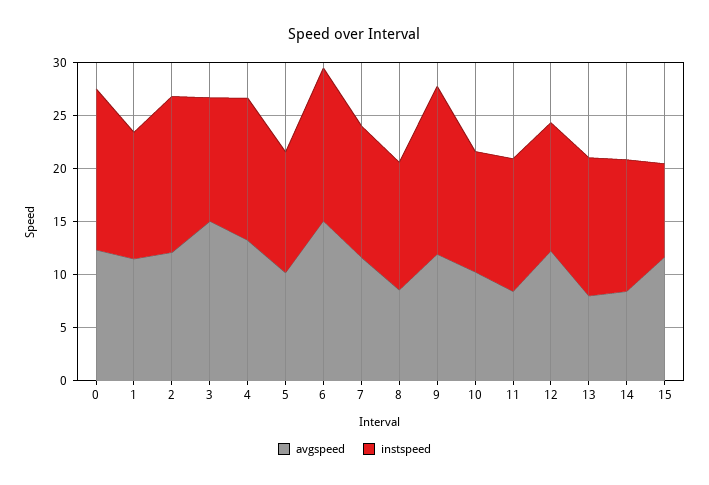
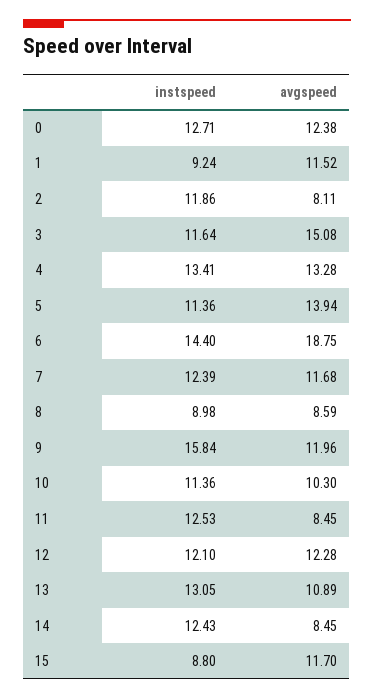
instspeed, 0: 15 -> 12.71
instspeed, 1: 12 -> 9.24
avgspeed, 2: 12 -> 8.11
instspeed, 2: 15 -> 11.86
avgspeed, 5: 10 -> 13.94
avgspeed, 6: 15 -> 18.75
instspeed, 8: 12 -> 8.98
avgspeed, 13: 8 -> 10.89

